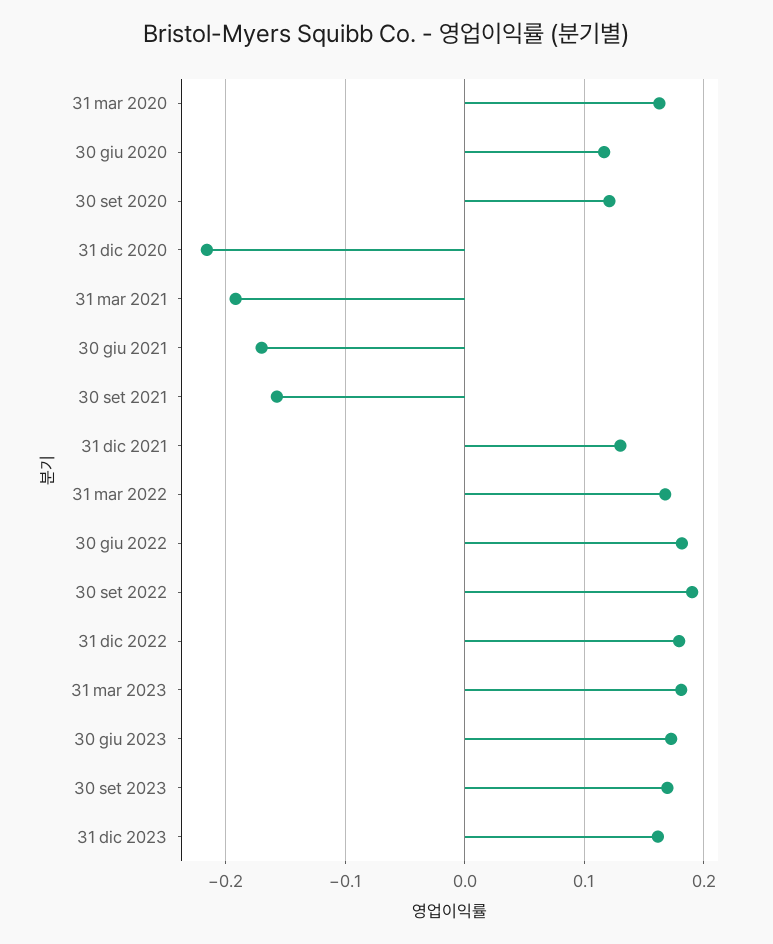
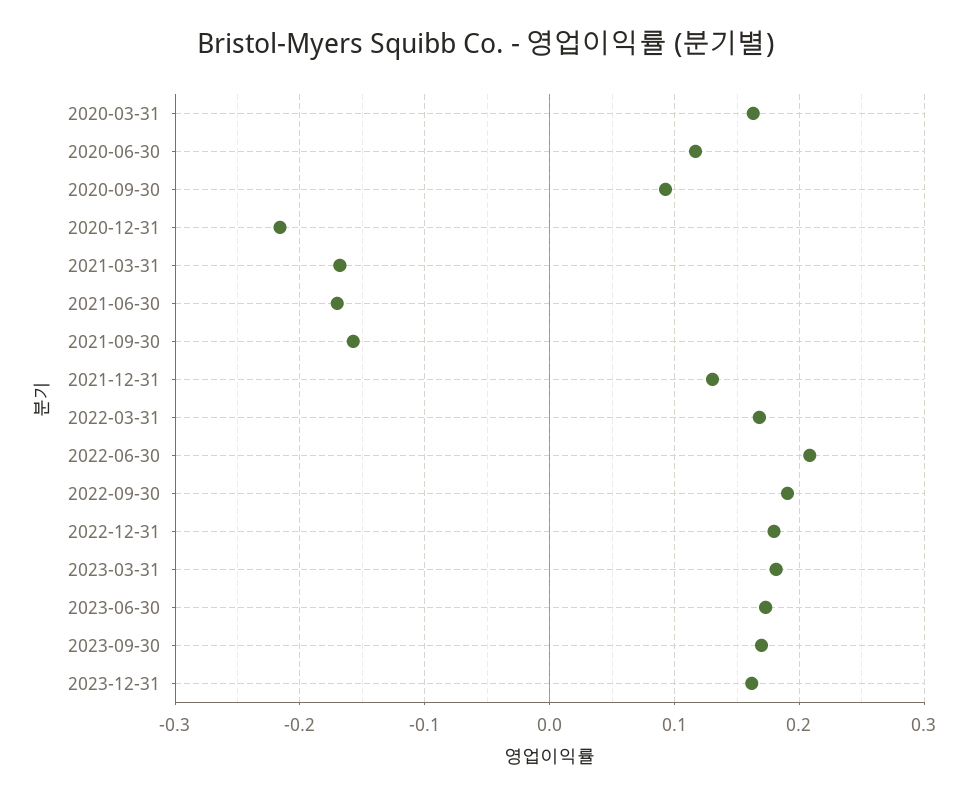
30 set 2020: 0.12 -> 0.09
31 mar 2021: -0.19 -> -0.17
30 giu 2022: 0.18 -> 0.21

